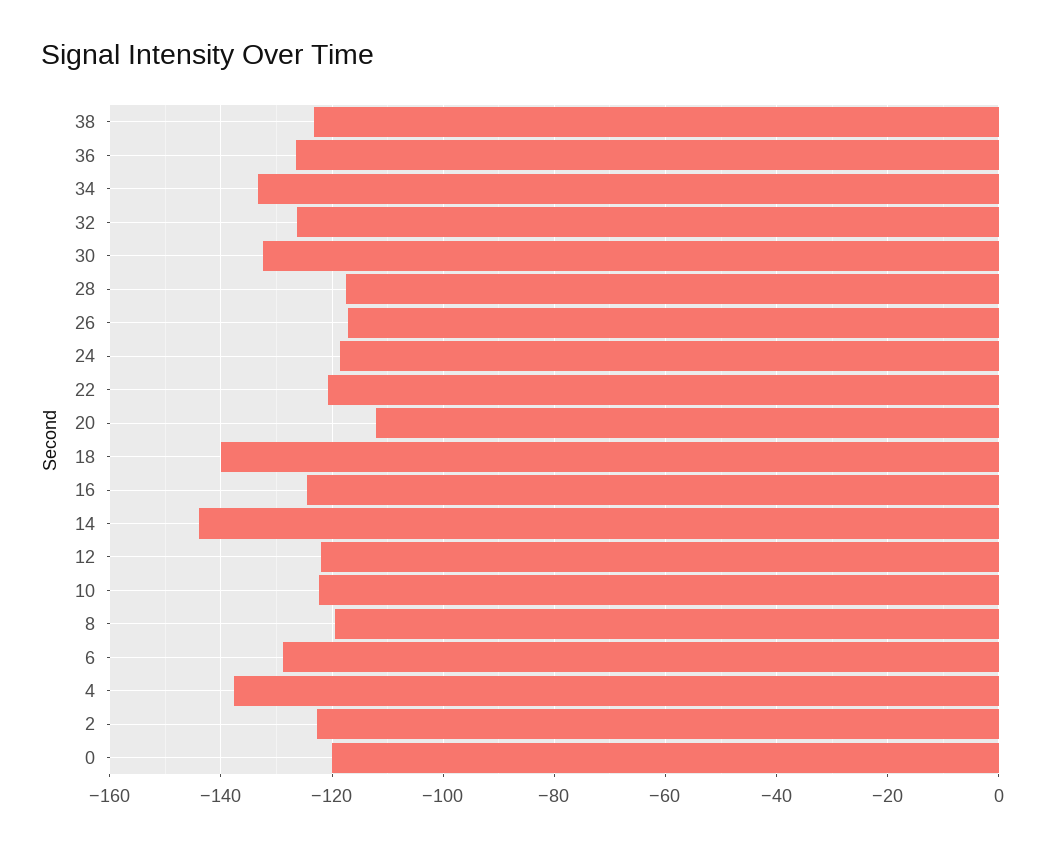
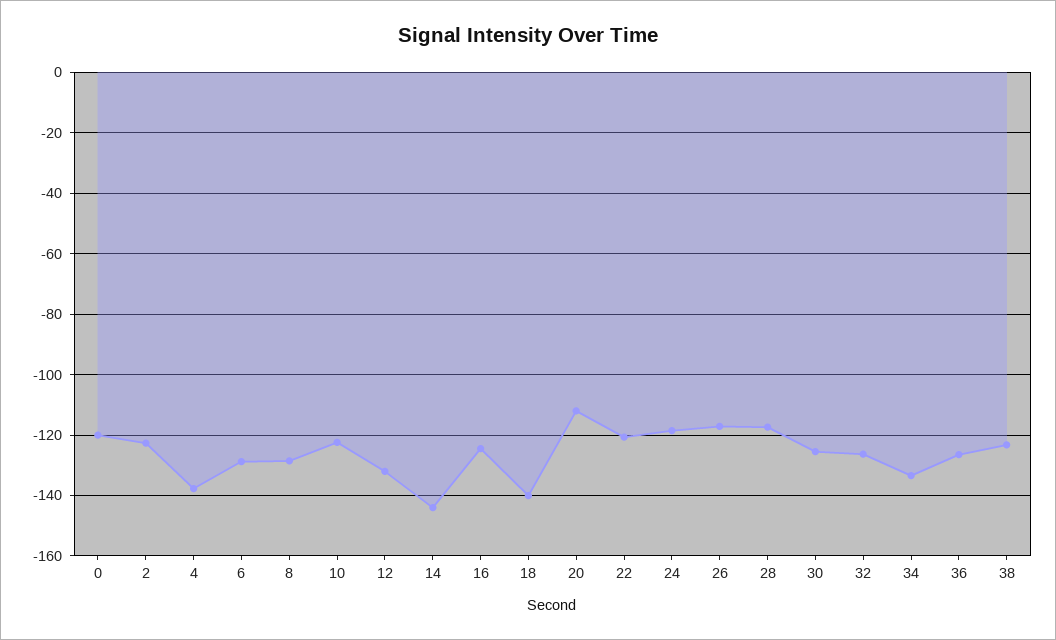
30: -132 -> -126
12: -122 -> -132
8: -120 -> -128

